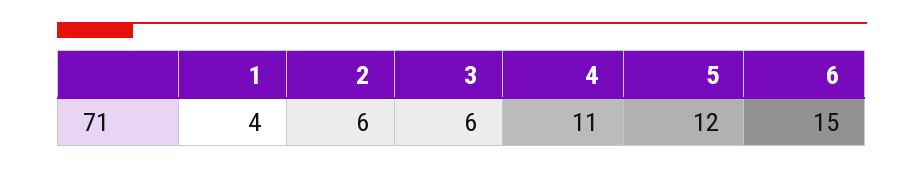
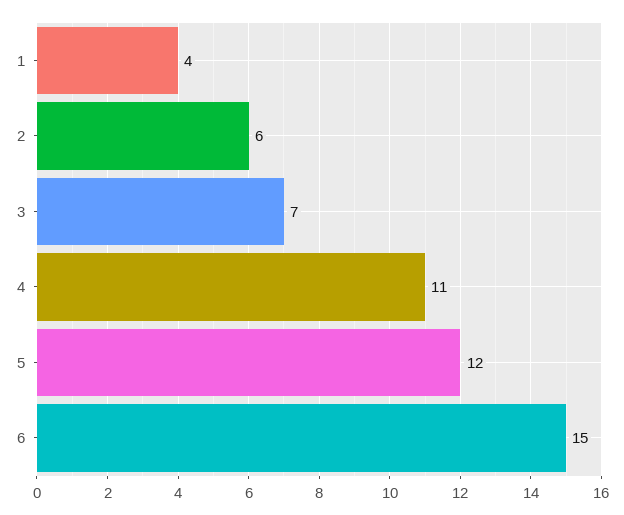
3: 6 -> 7

